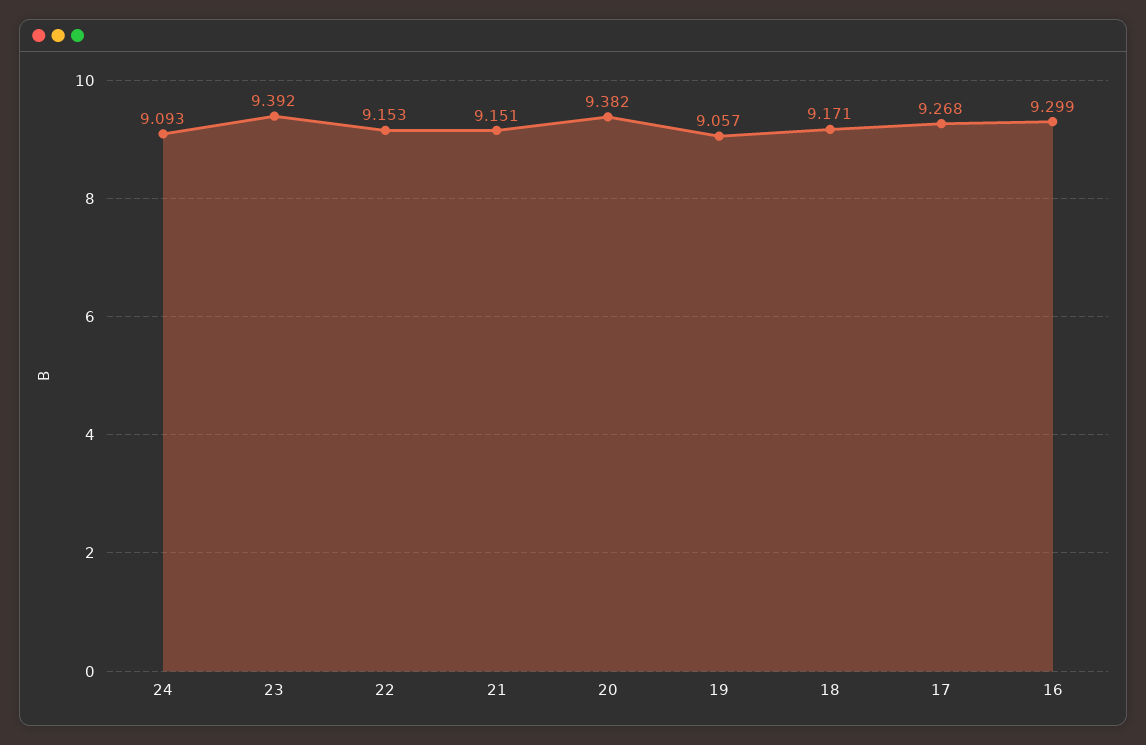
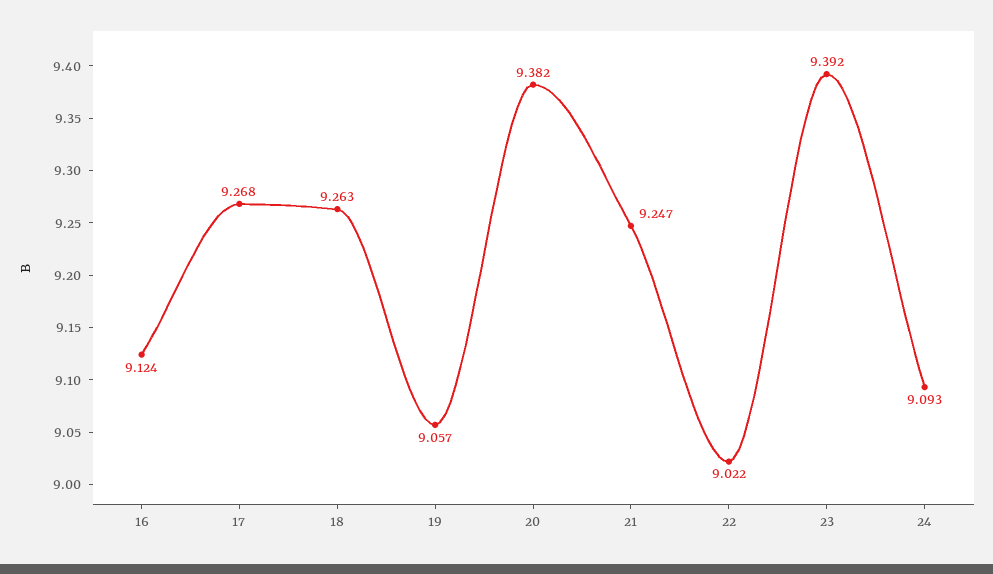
22: 9.153 -> 9.022
21: 9.151 -> 9.247
18: 9.171 -> 9.263
16: 9.299 -> 9.124

